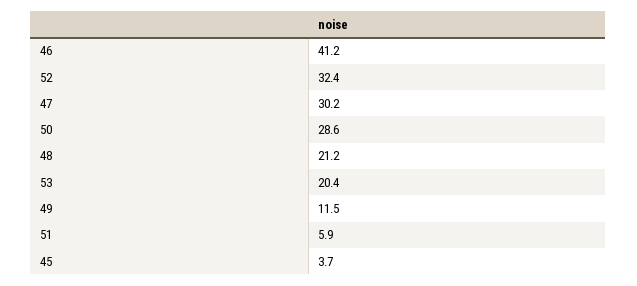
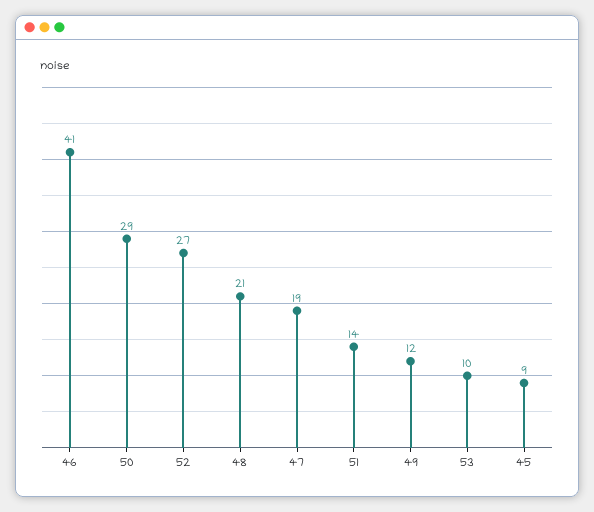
52: 32.4 -> 27
47: 30.2 -> 19
53: 20.4 -> 10
51: 5.9 -> 14
45: 3.7 -> 9

